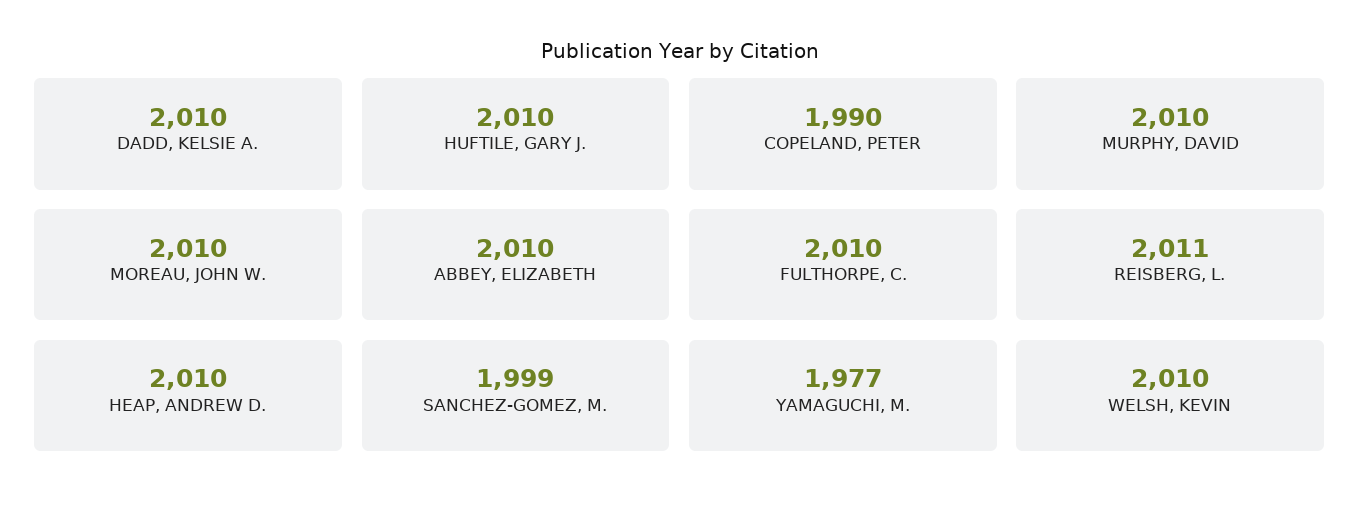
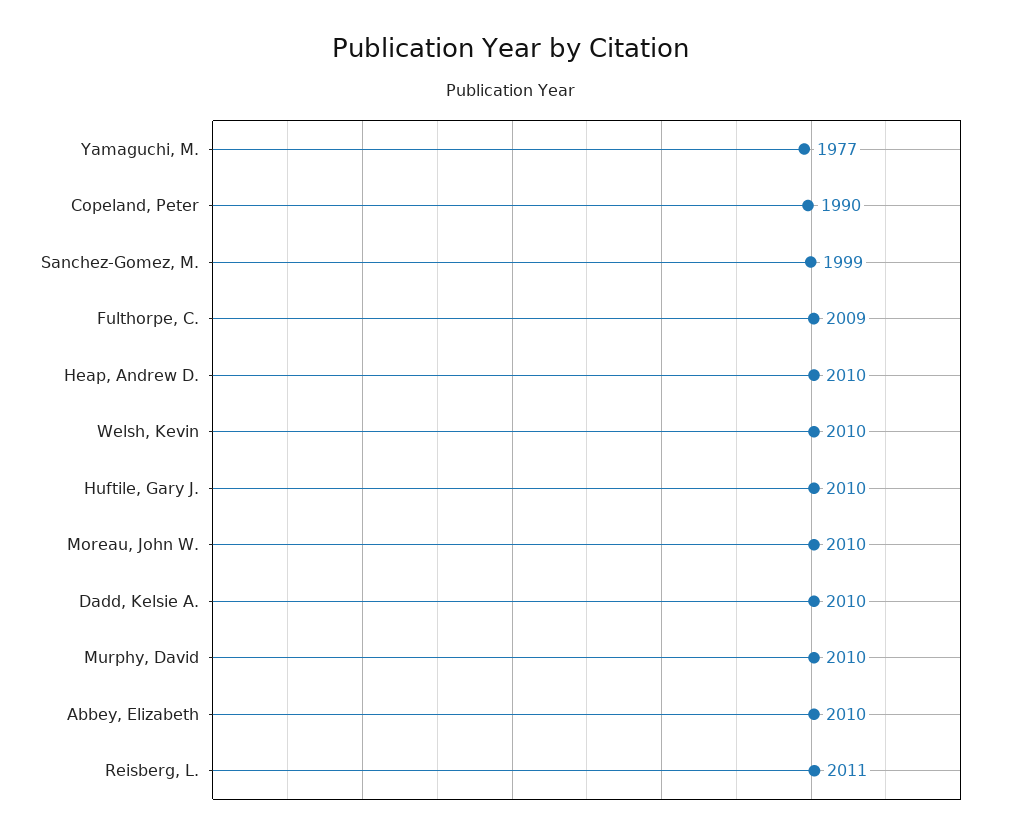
FULTHORPE, C.: 2010 -> 2009

